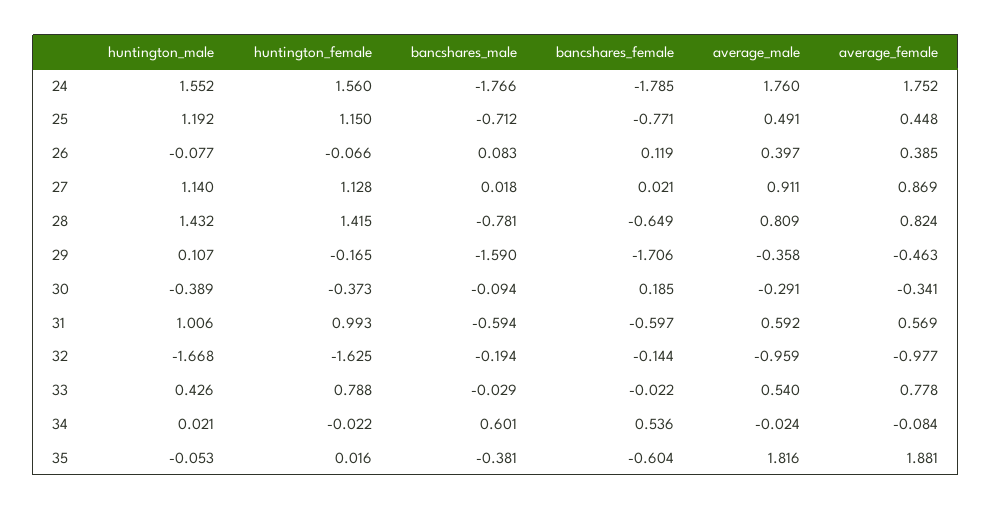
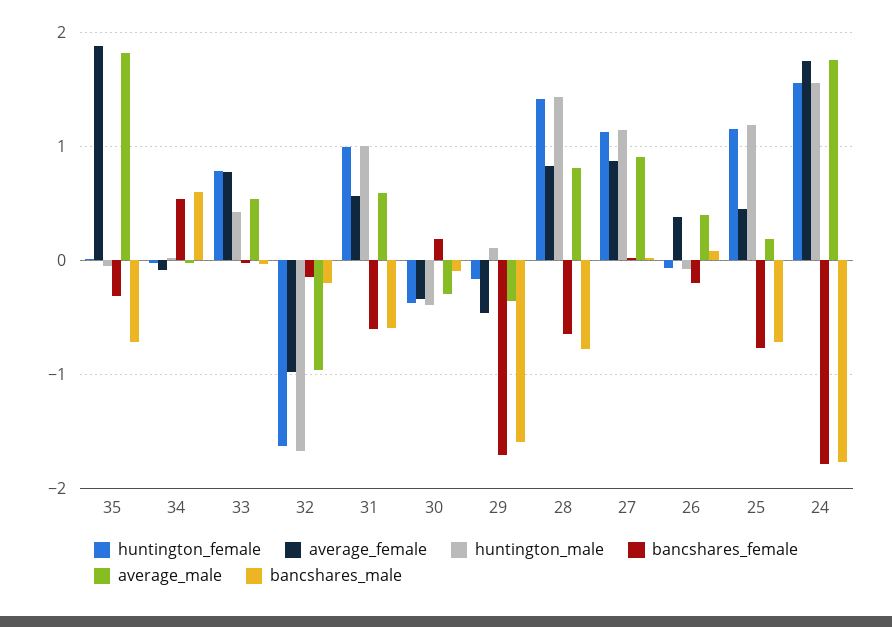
average_male, 25: 0.491 -> 0.2
bancshares_female, 26: 0.119 -> -0.2
bancshares_male, 35: -0.381 -> -0.7
bancshares_female, 35: -0.604 -> -0.3

